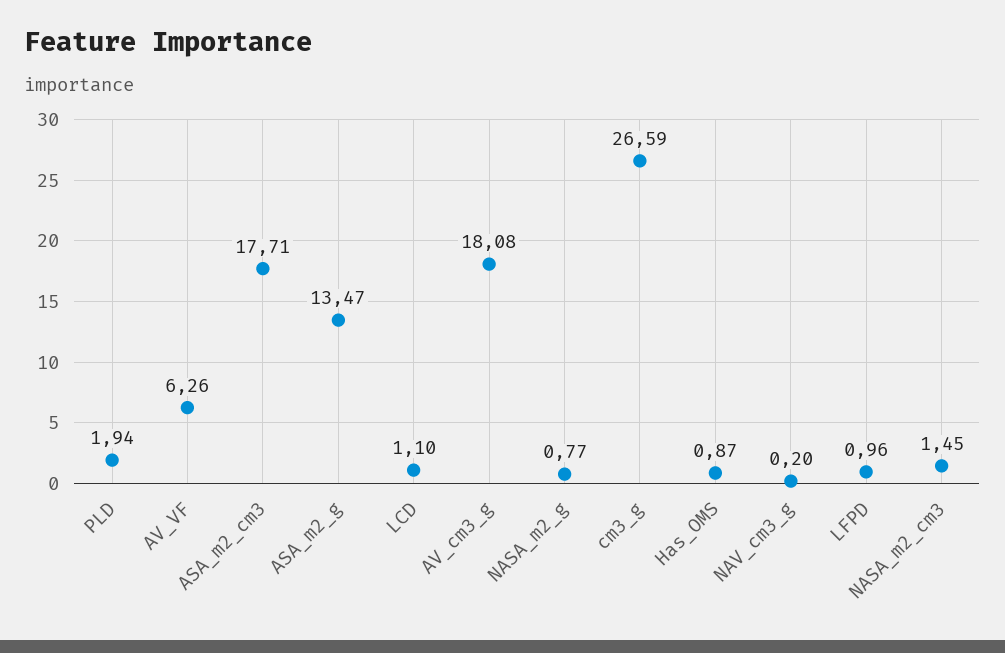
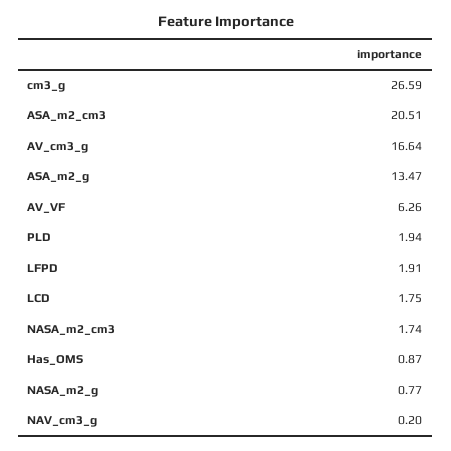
ASA_m2_cm3: 17.71 -> 20.51
LCD: 1.1 -> 1.75
AV_cm3_g: 18.08 -> 16.64
LFPD: 0.96 -> 1.91
NASA_m2_cm3: 1.45 -> 1.74

